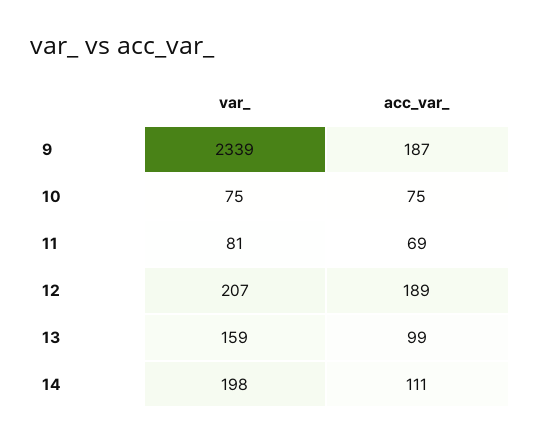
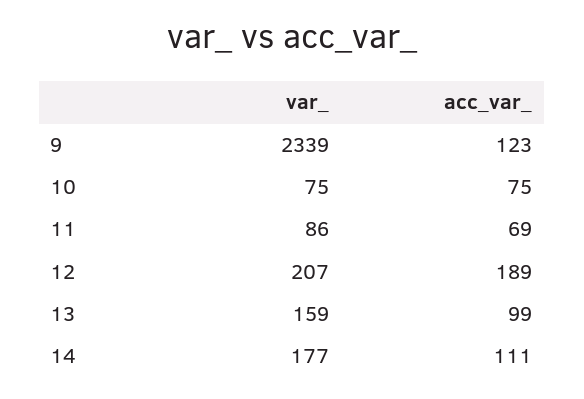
acc_var_, 9: 187 -> 123
var_, 11: 81 -> 86
var_, 14: 198 -> 177

